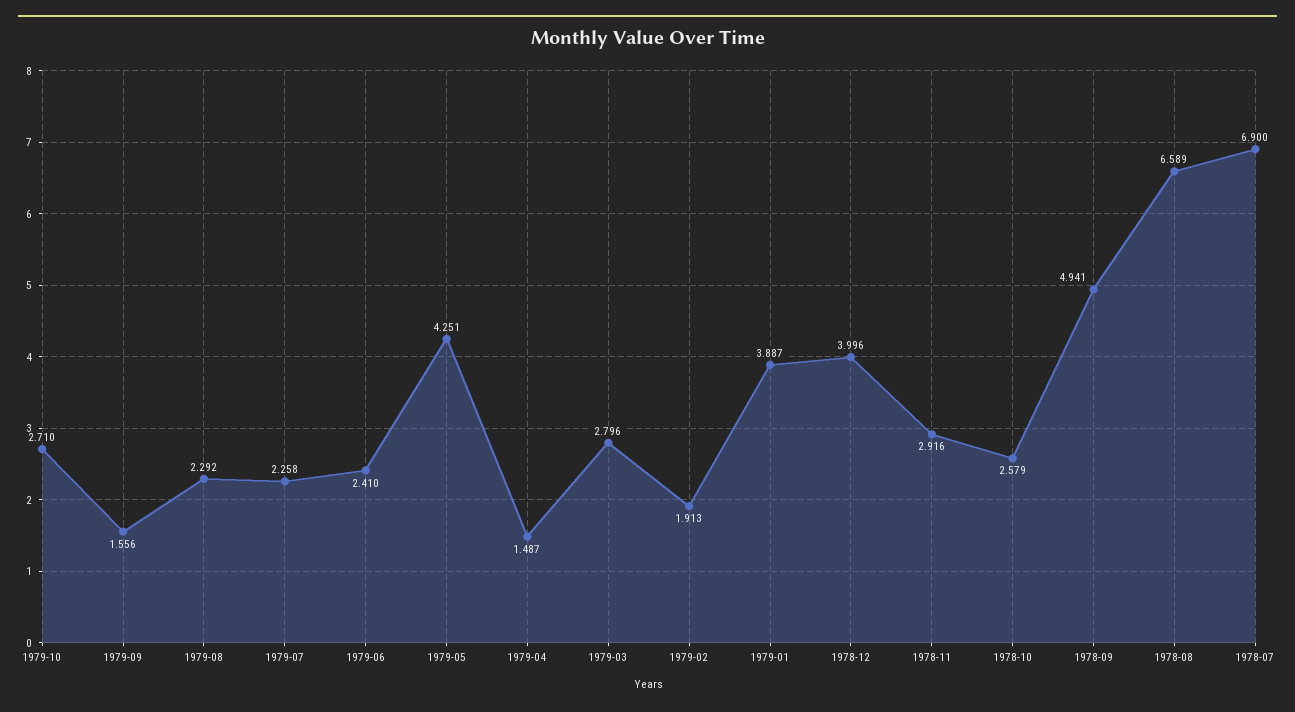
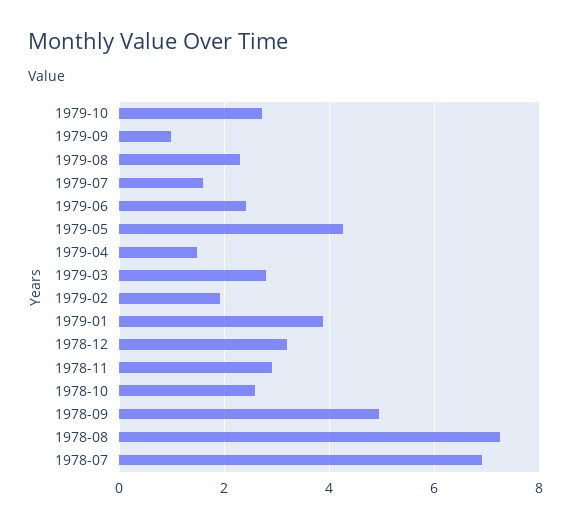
1979-09: 1.556 -> 1
1979-07: 2.258 -> 1.6
1978-12: 3.996 -> 3.2
1978-08: 6.589 -> 7.2

